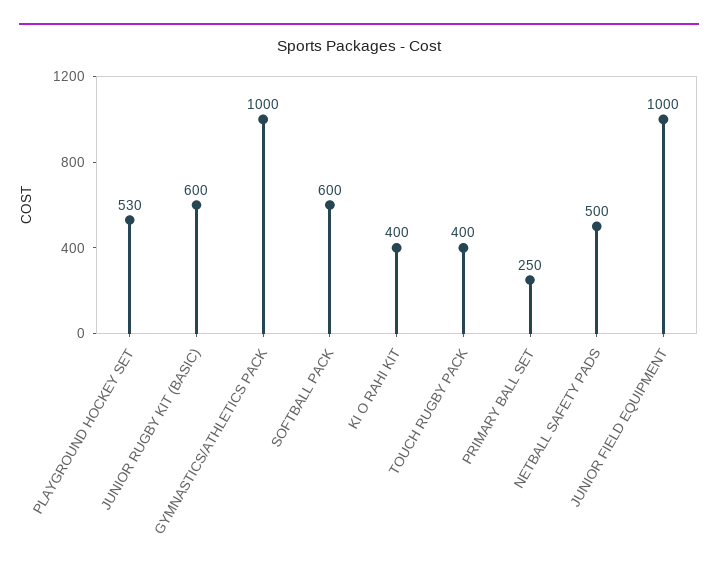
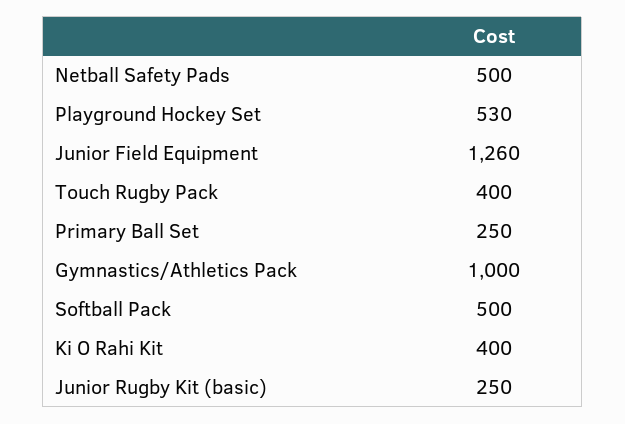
JUNIOR RUGBY KIT (BASIC): 600 -> 250
SOFTBALL PACK: 600 -> 500
JUNIOR FIELD EQUIPMENT: 1000 -> 1260

